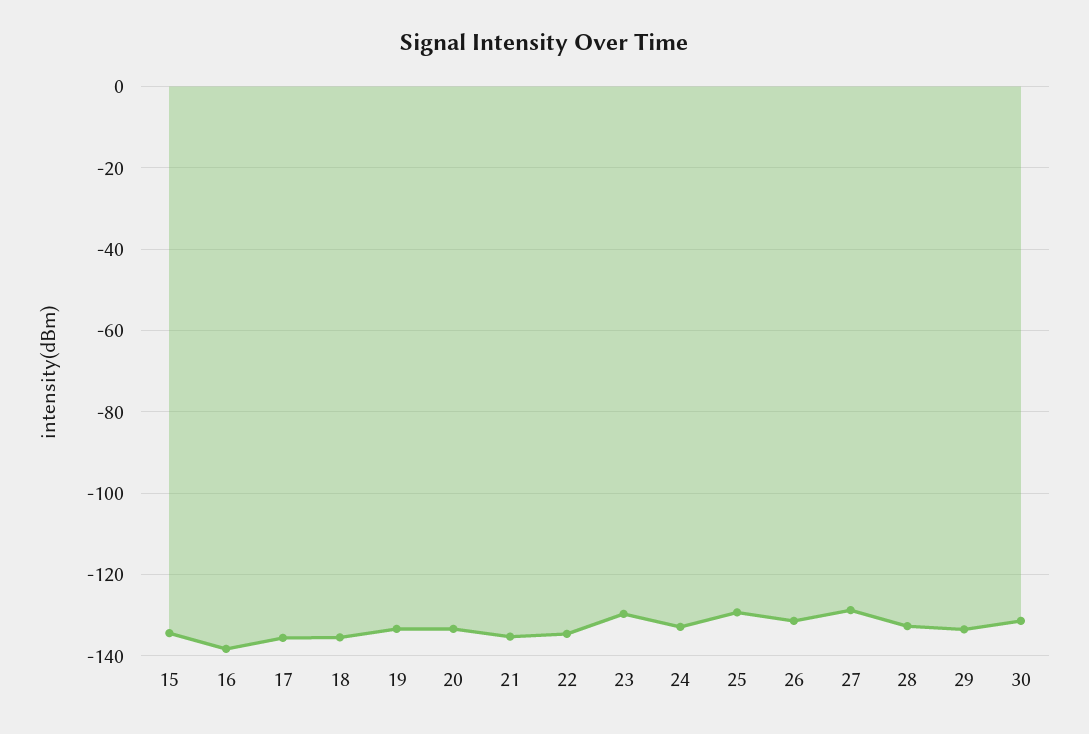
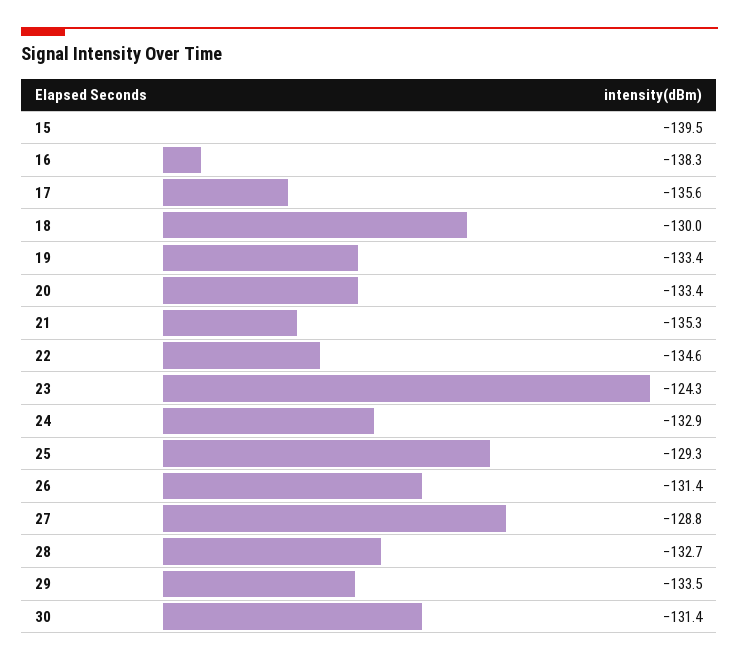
15: -134 -> -139.5
18: -136 -> -130
23: -130 -> -124.3

